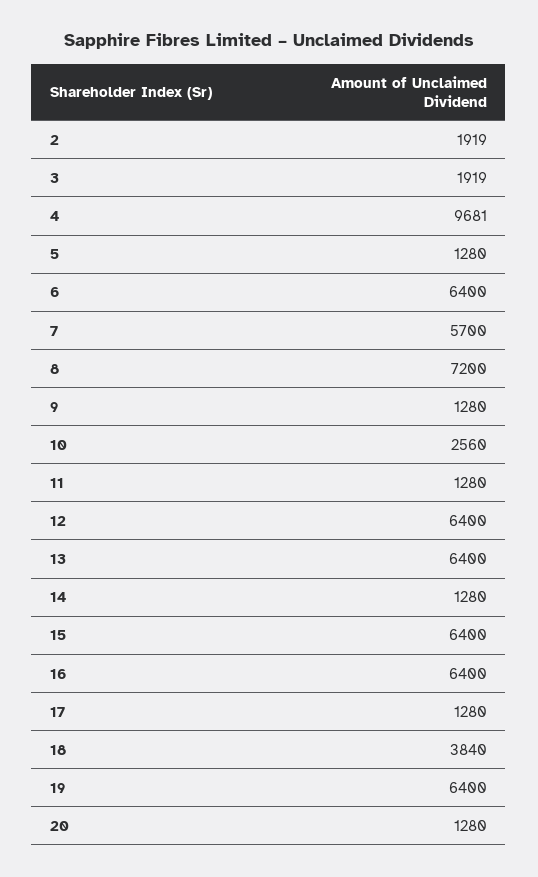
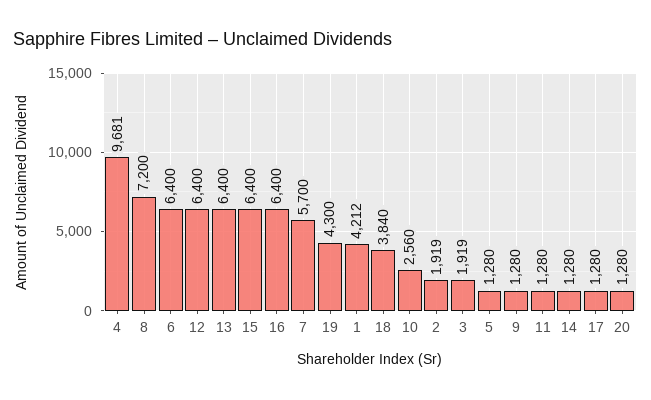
19: 6400 -> 4300
1: none -> 4212

